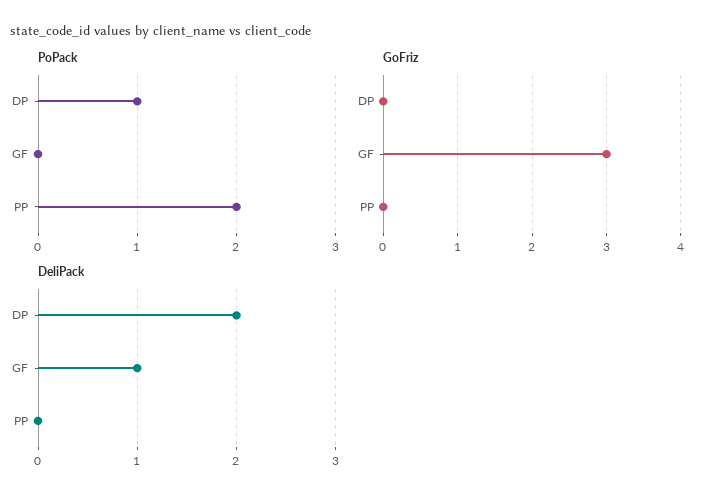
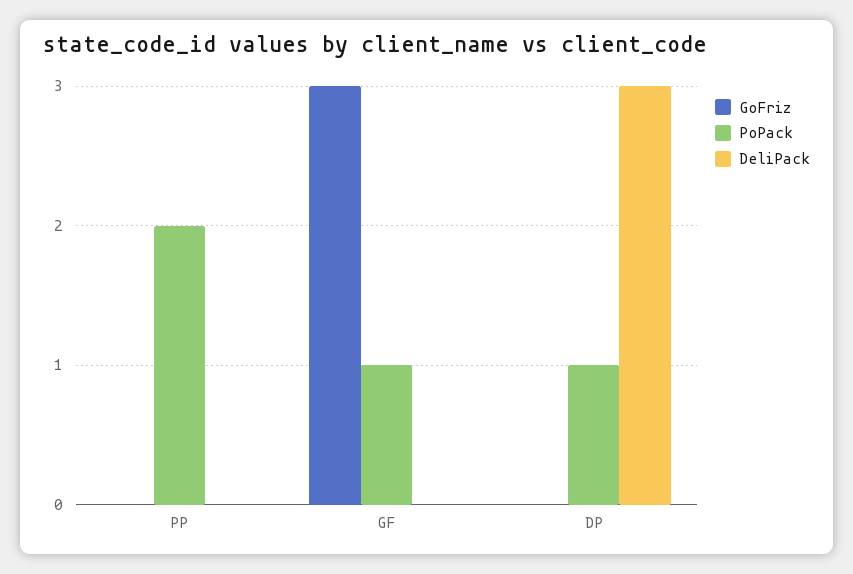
PoPack, GF: 0 -> 1
DeliPack, DP: 2 -> 3
DeliPack, GF: 1 -> 0

